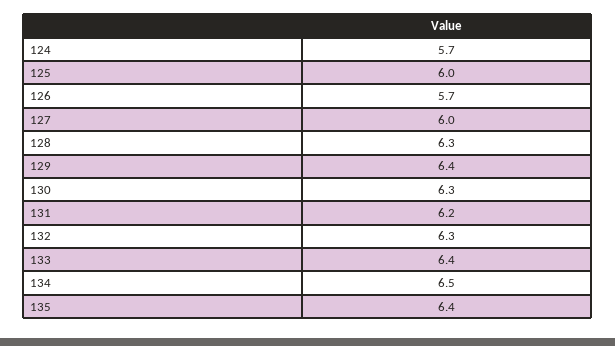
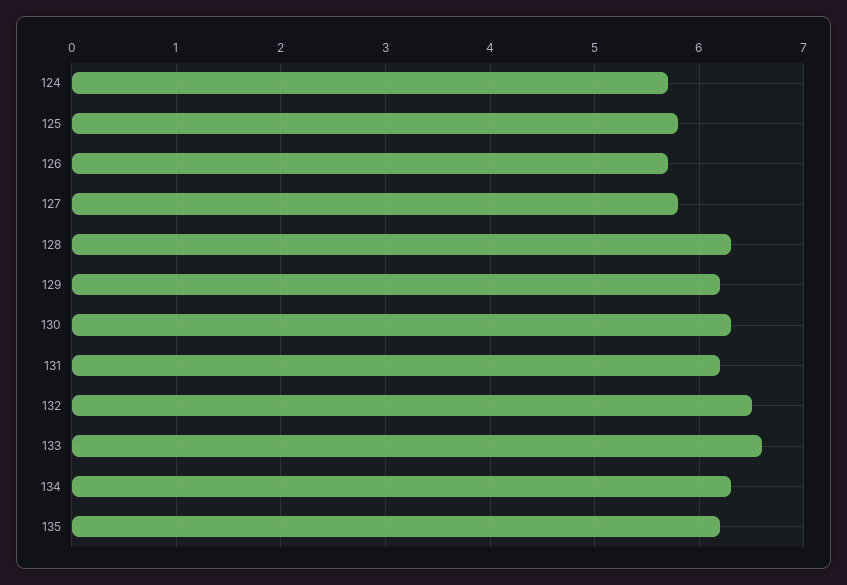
125: 6 -> 5.8
127: 6 -> 5.8
129: 6.4 -> 6.2
132: 6.3 -> 6.5
133: 6.4 -> 6.6
134: 6.5 -> 6.3
135: 6.4 -> 6.2

